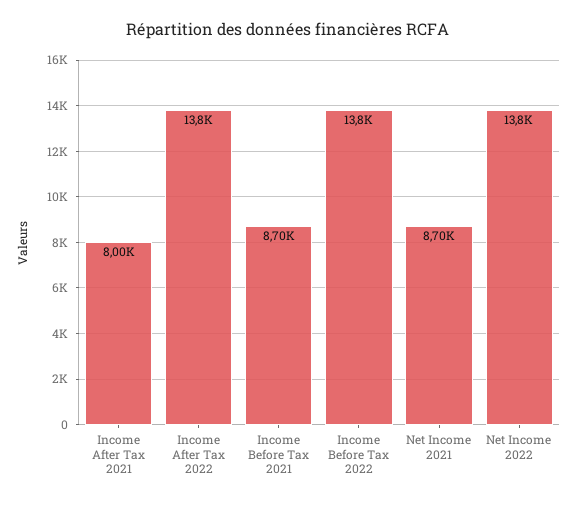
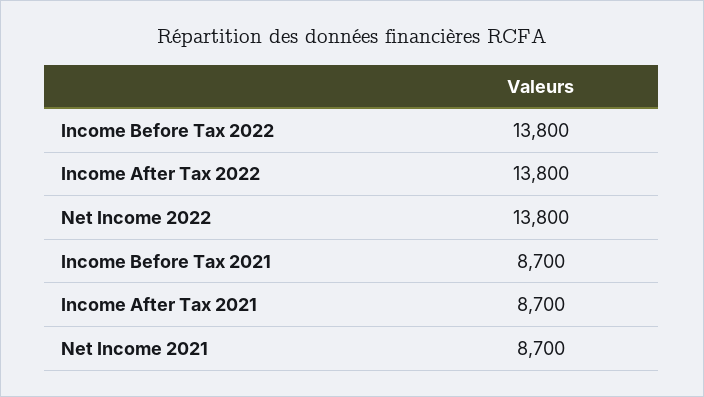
Income After Tax 2021: 8000 -> 8700

